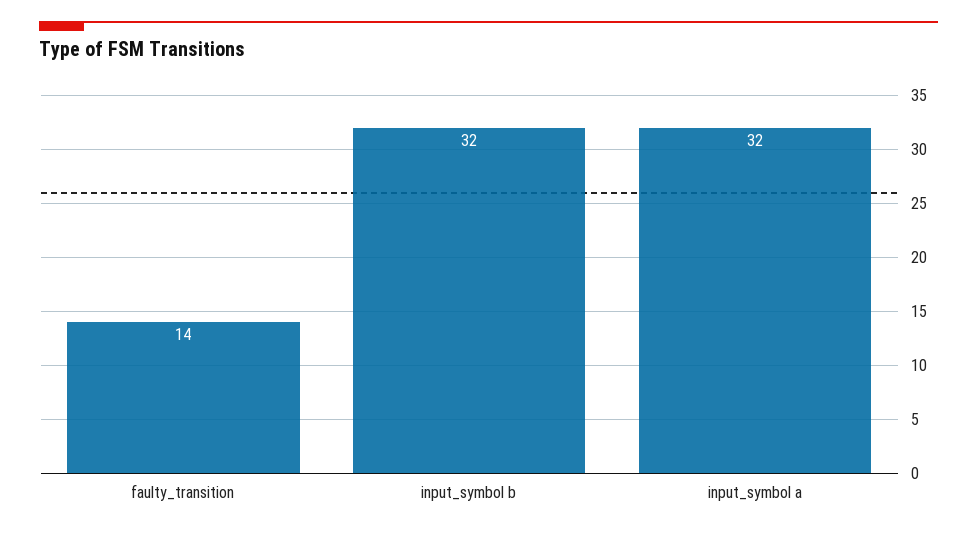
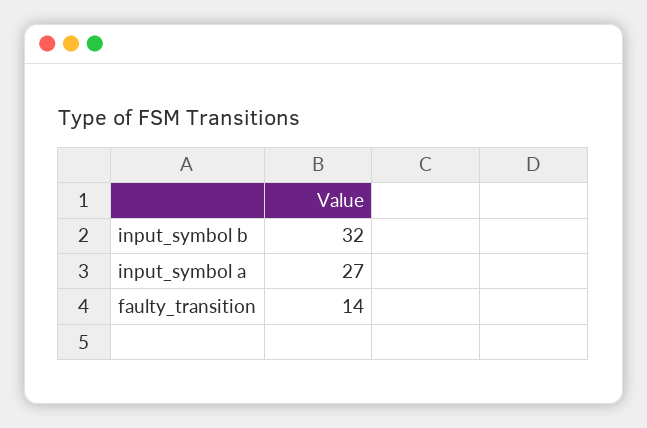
input_symbol a: 32 -> 27

